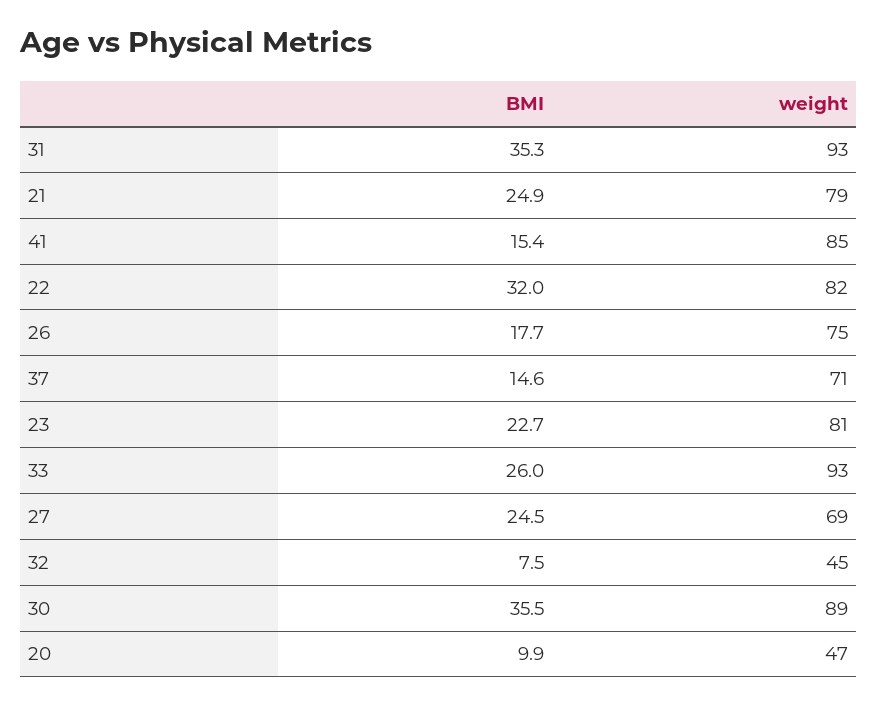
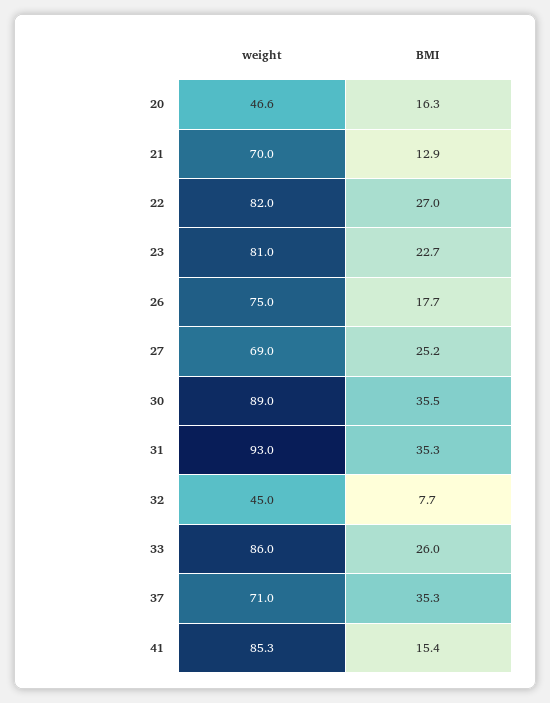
BMI, 21: 24.9 -> 12.9
weight, 21: 79 -> 70
BMI, 22: 32 -> 27
BMI, 37: 14.6 -> 35.3
weight, 33: 93 -> 86
BMI, 27: 24.5 -> 25.2
BMI, 32: 7.5 -> 7.7
BMI, 20: 9.9 -> 16.3

